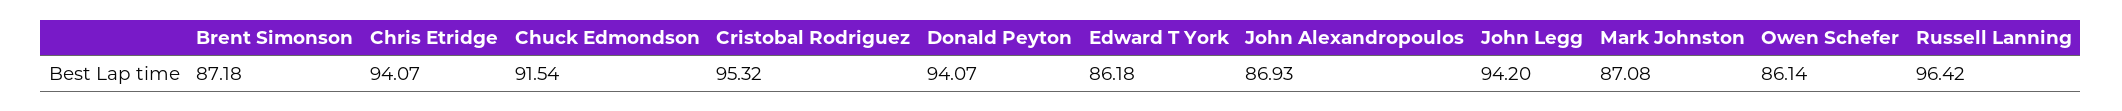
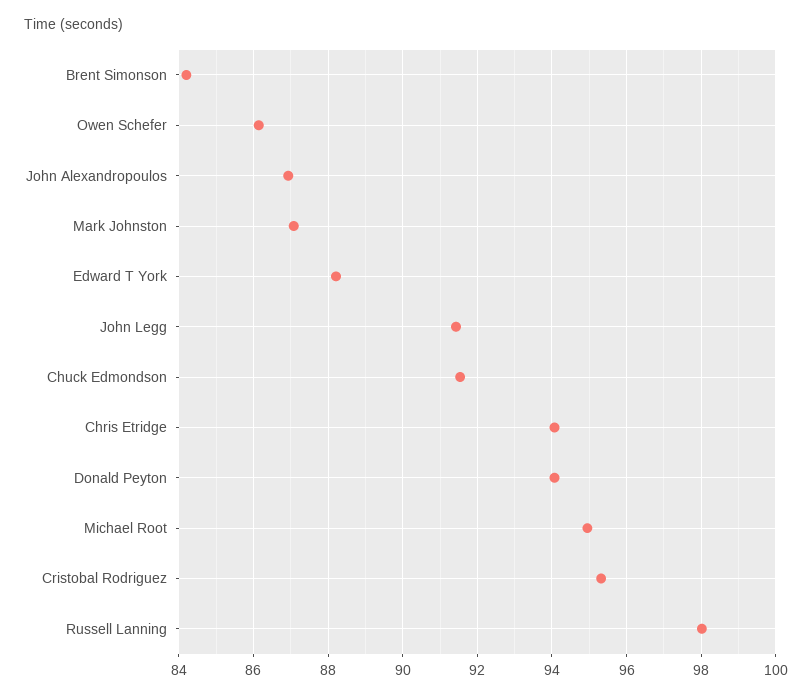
Brent Simonson: 87.18 -> 84.2
Edward T York: 86.18 -> 88.2
John Legg: 94.2 -> 91.4
Russell Lanning: 96.42 -> 98
Michael Root: none -> 95

